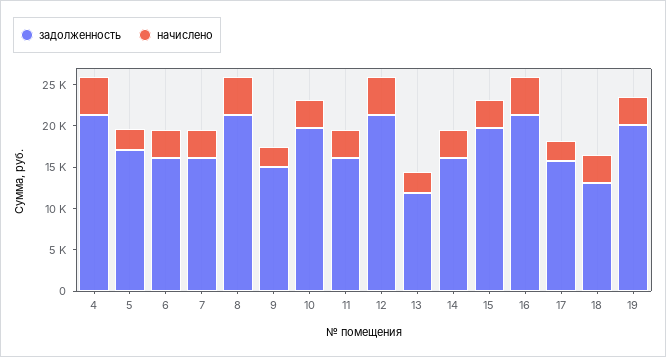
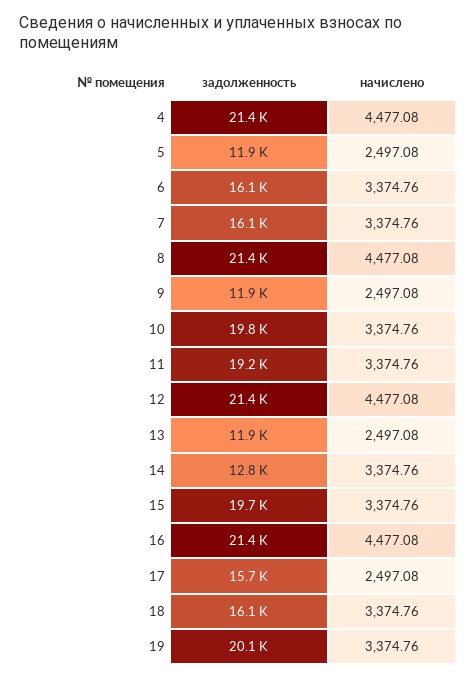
задолженность, 5: 17000 -> 11900
задолженность, 9: 15000 -> 11900
задолженность, 11: 16000 -> 19200
задолженность, 14: 16000 -> 12800
задолженность, 18: 13000 -> 16100

